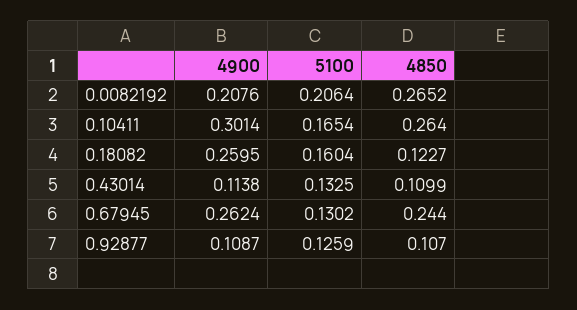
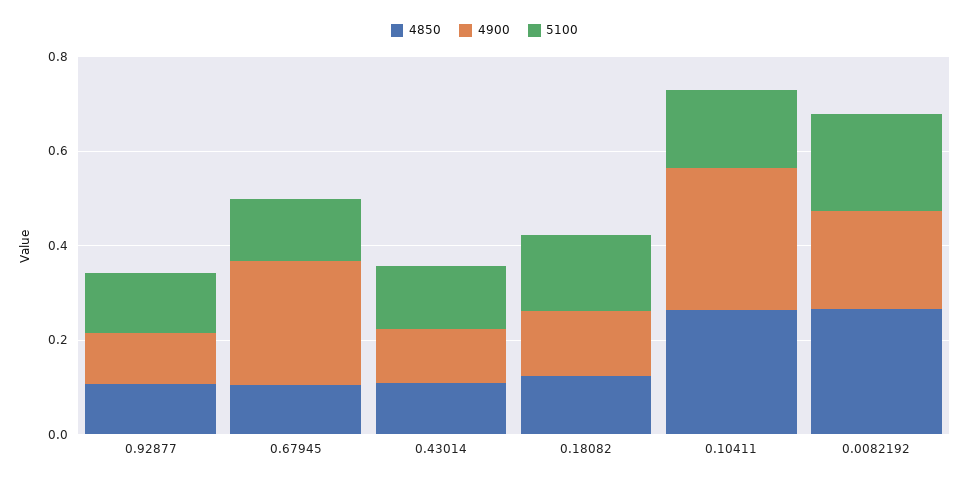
4900, 0.18082: 0.2595 -> 0.15
4850, 0.67945: 0.244 -> 0.1

